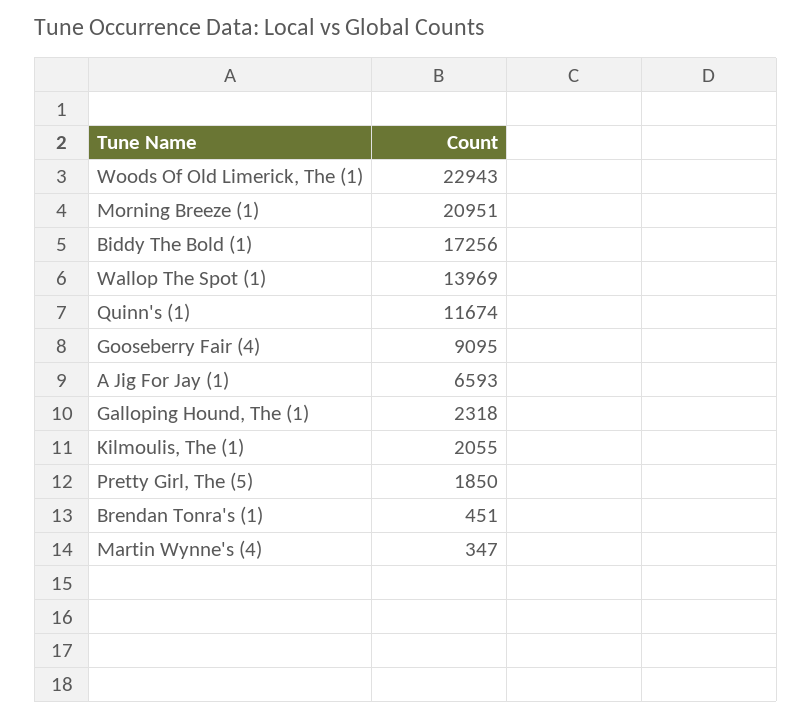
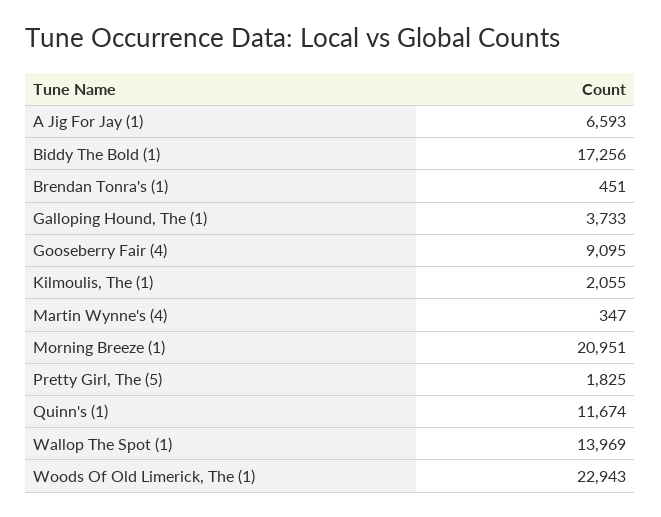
Galloping Hound, The (1): 2318 -> 3733
Pretty Girl, The (5): 1850 -> 1825

